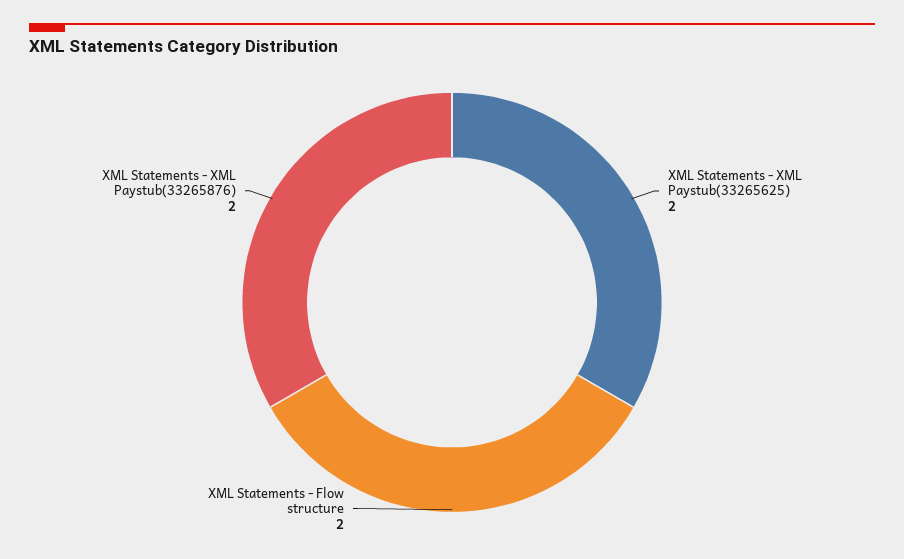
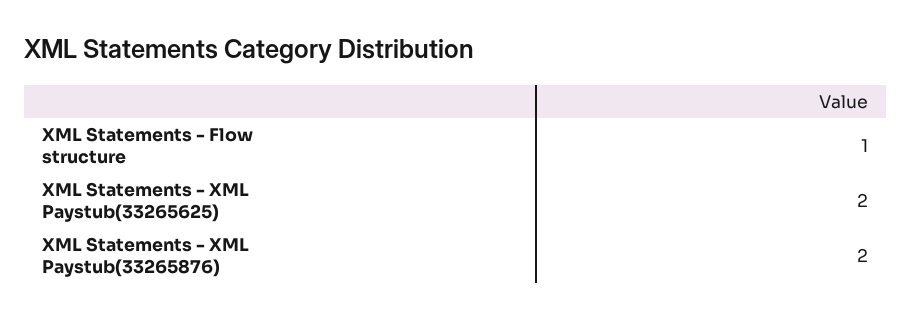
XML Statements - Flow structure: 2 -> 1

